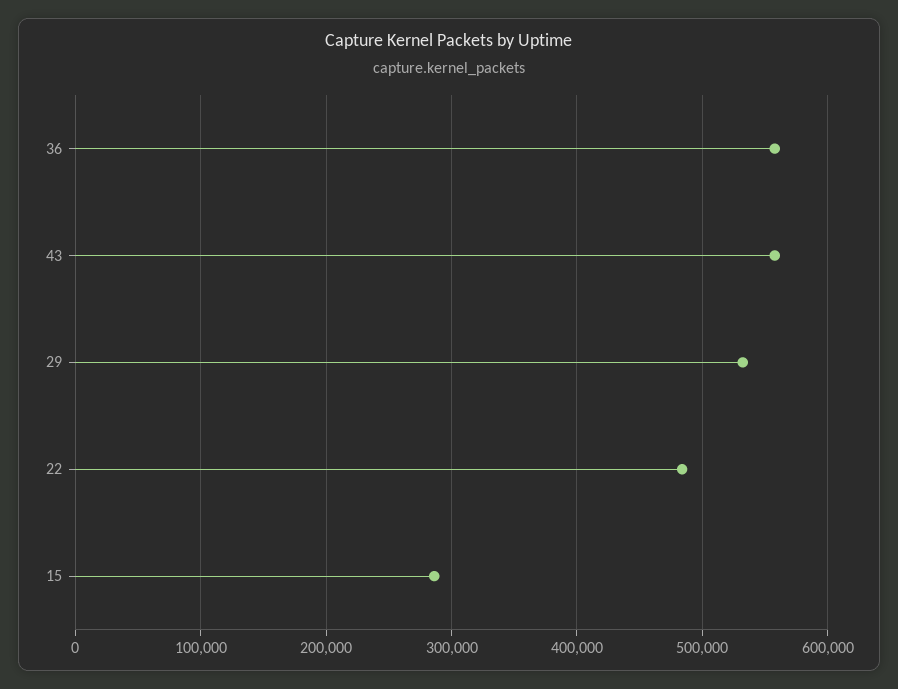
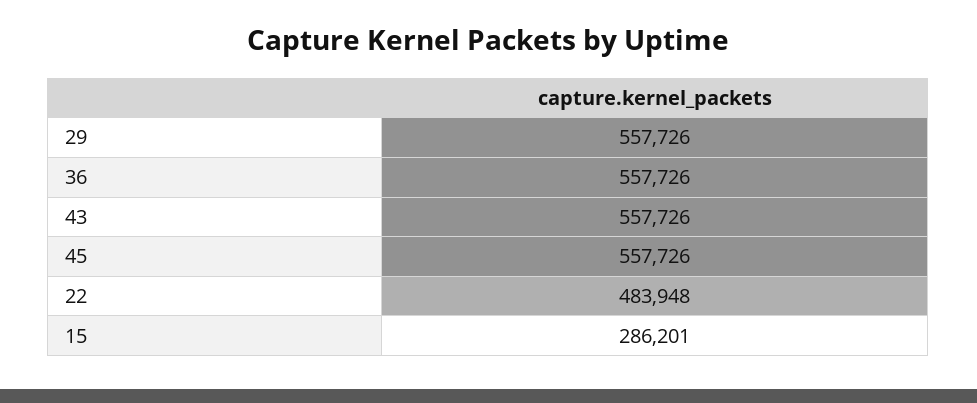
29: 530000 -> 557726
45: none -> 557726

